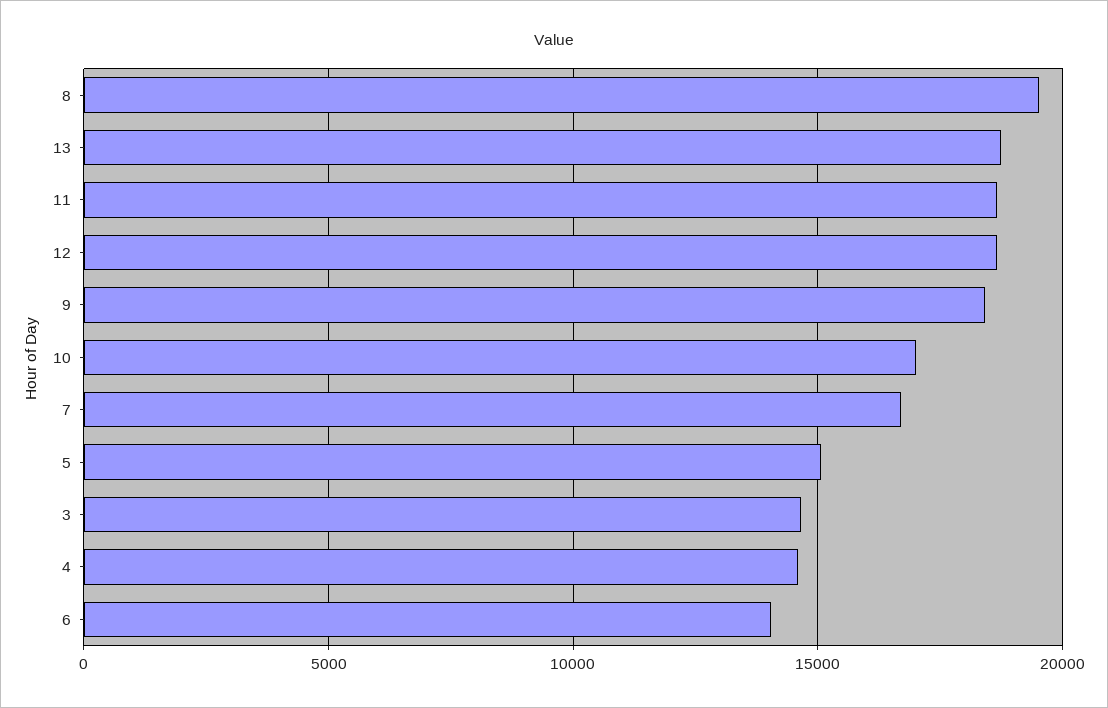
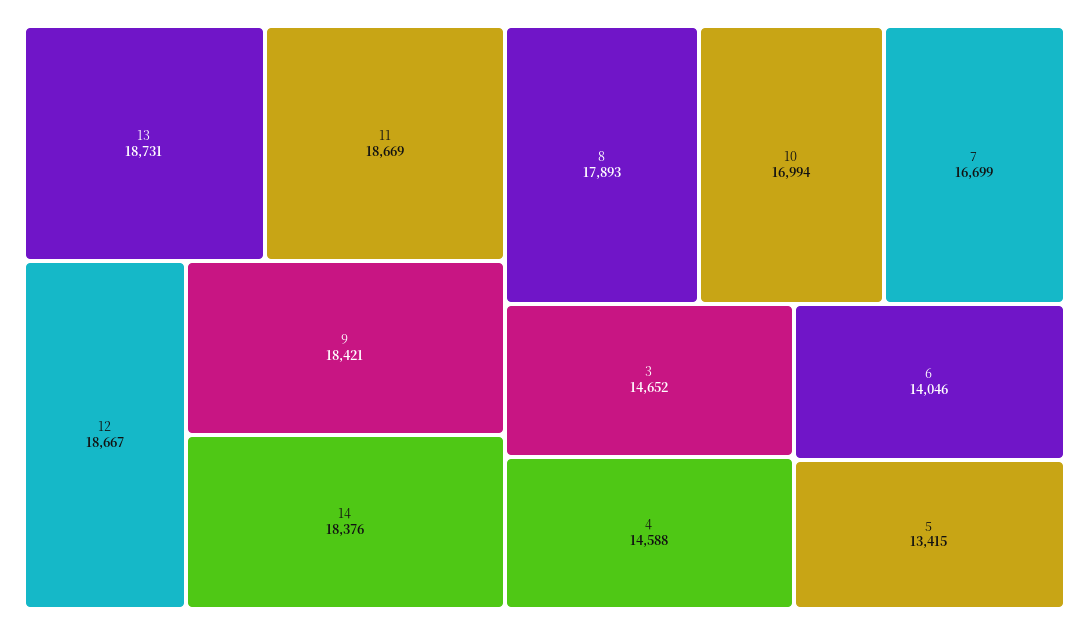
8: 19500 -> 17893
5: 15000 -> 13415
14: none -> 18376

